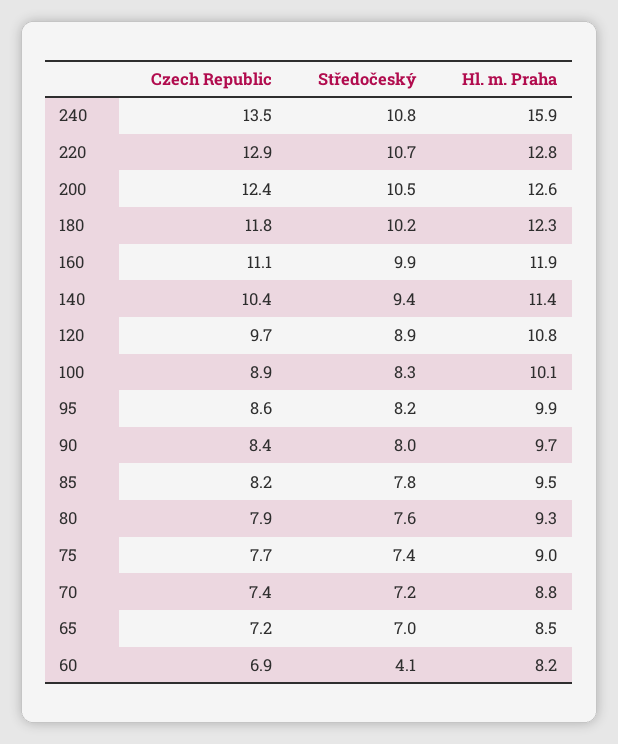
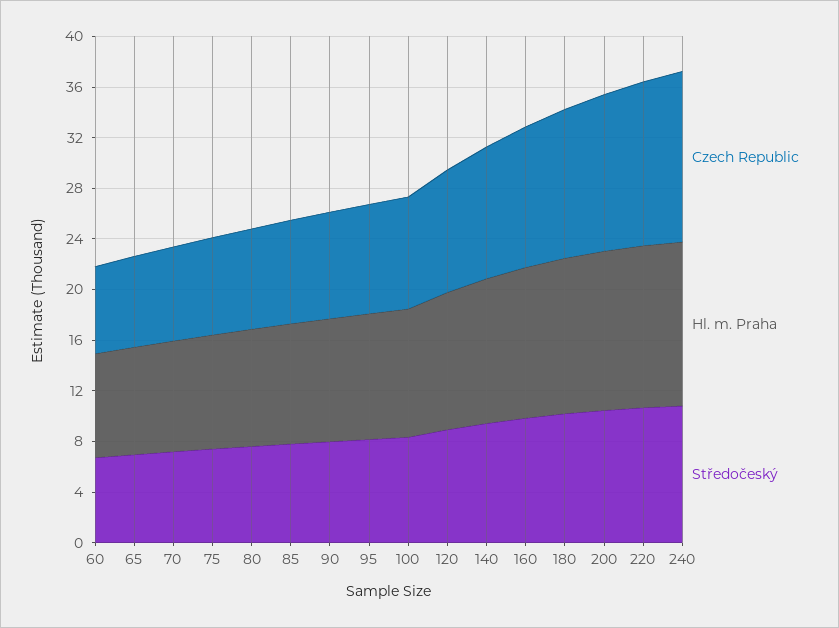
Hl. m. Praha, 240: 15.9 -> 13
Středočeský, 60: 4.1 -> 7

